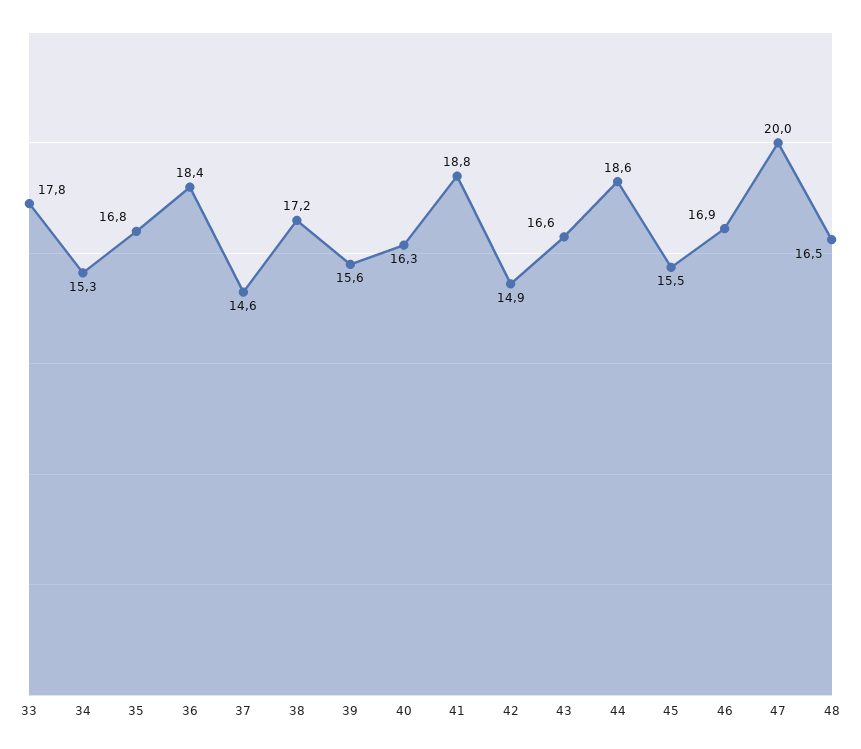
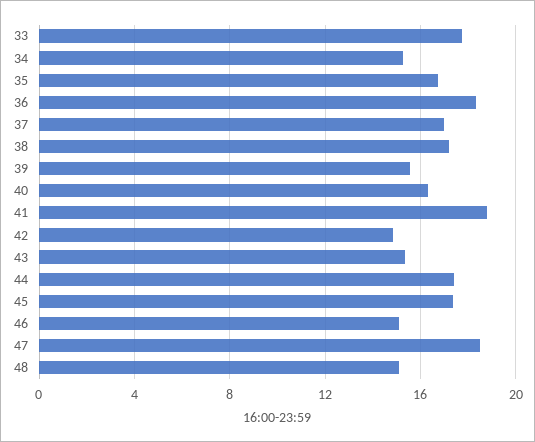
37: 14.6 -> 17
43: 16.6 -> 15.5
44: 18.6 -> 17.5
45: 15.5 -> 17.5
46: 16.9 -> 15
47: 20 -> 18.5
48: 16.5 -> 15

